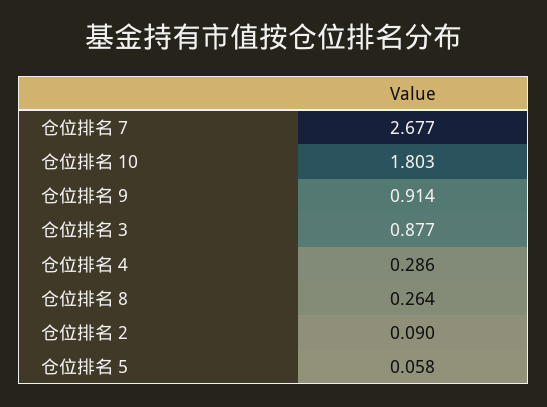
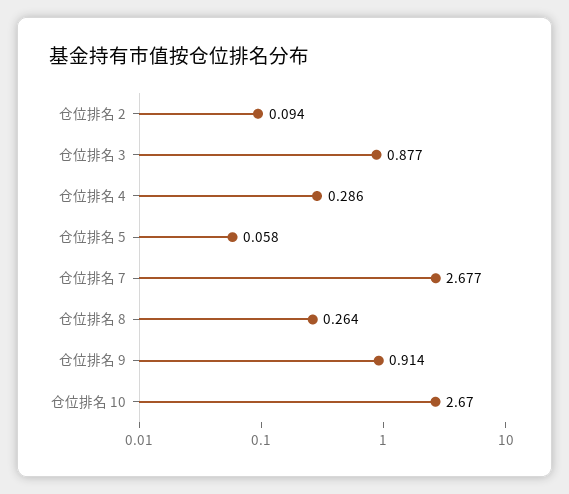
仓位排名 10: 1.803 -> 2.67
仓位排名 2: 0.09 -> 0.094

